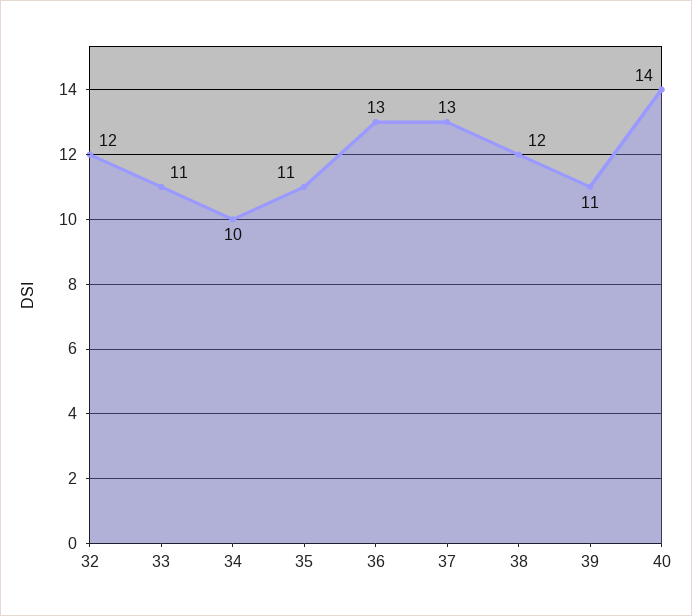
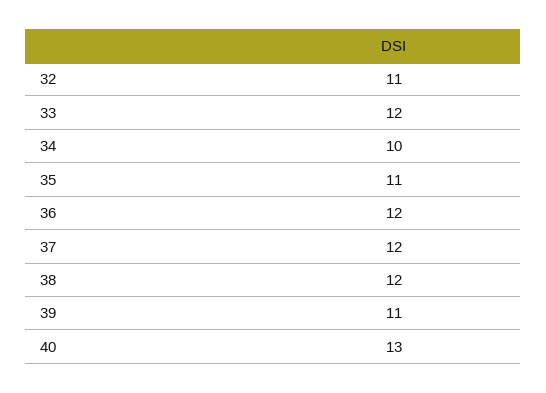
32: 12 -> 11
33: 11 -> 12
36: 13 -> 12
37: 13 -> 12
40: 14 -> 13

